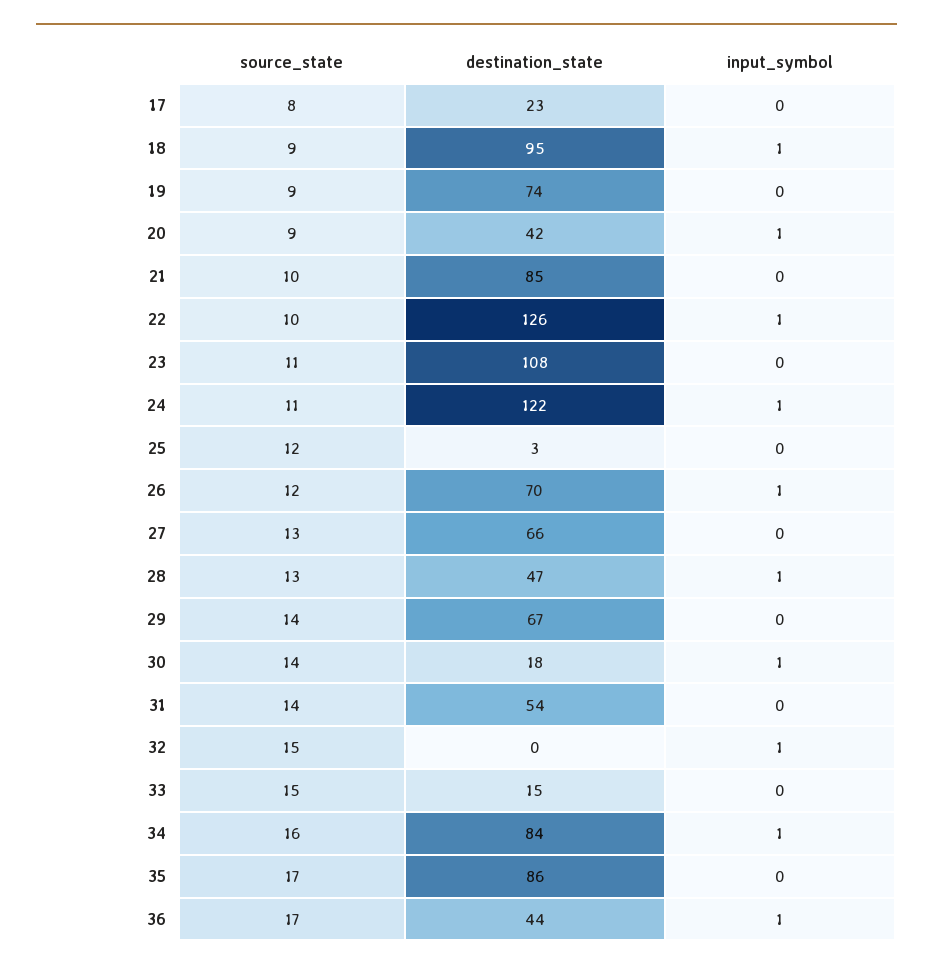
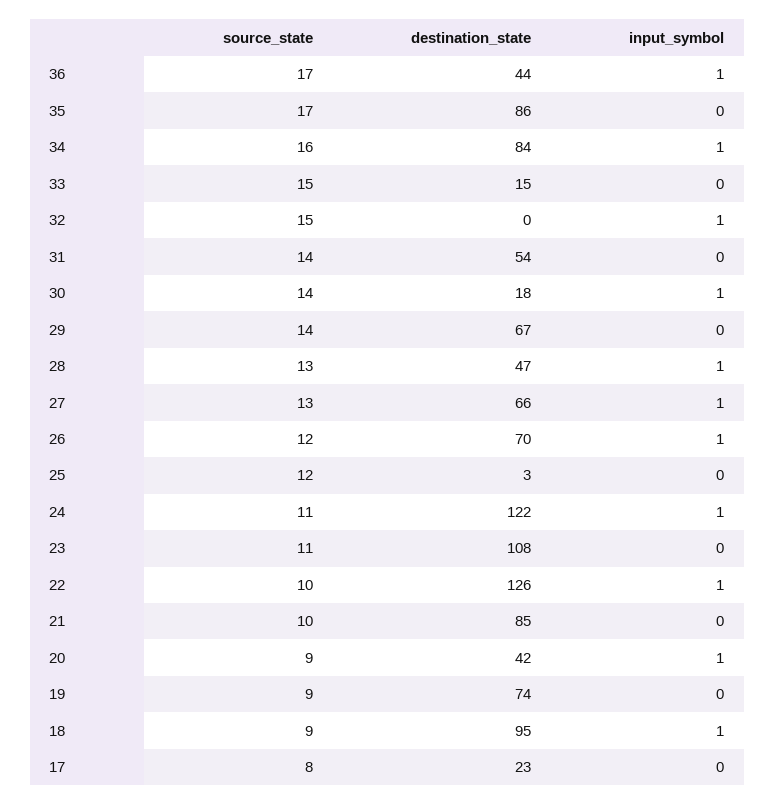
input_symbol, 27: 0 -> 1

